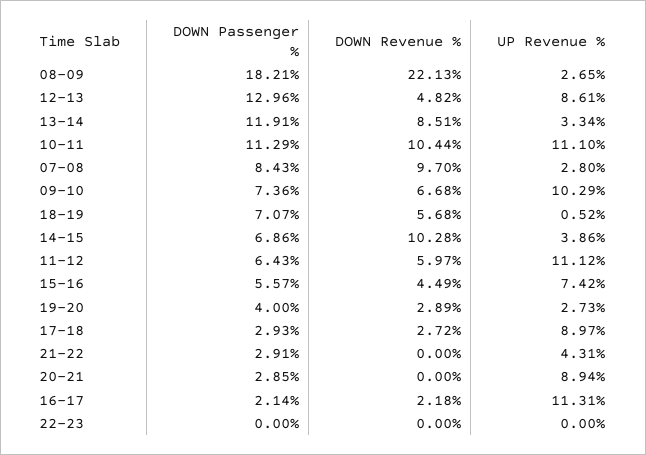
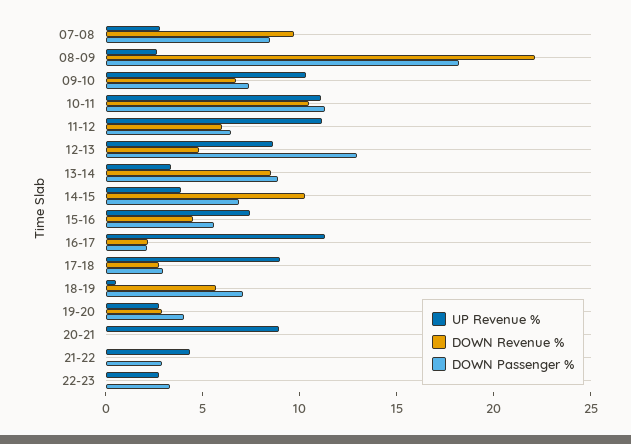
DOWN Passenger %, 13-14: 11.91 -> 9
DOWN Passenger %, 20-21: 2.85 -> 0
DOWN Passenger %, 22-23: 0 -> 3
UP Revenue %, 22-23: 0 -> 3

